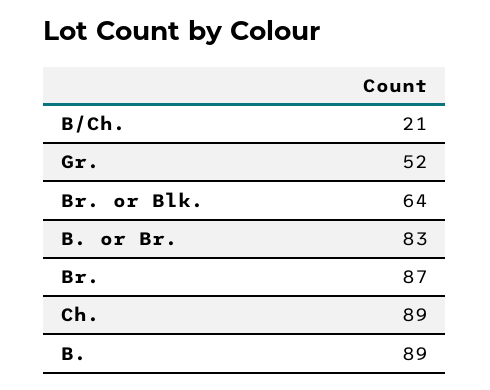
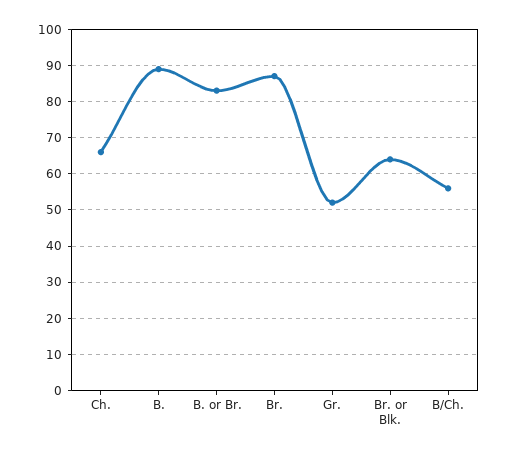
B/Ch.: 21 -> 55
Ch.: 89 -> 65

